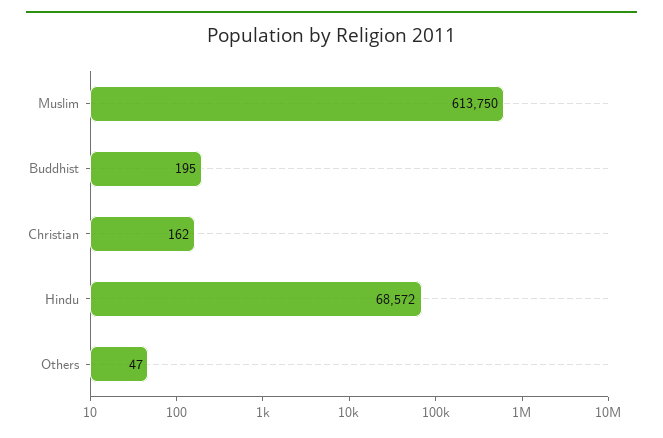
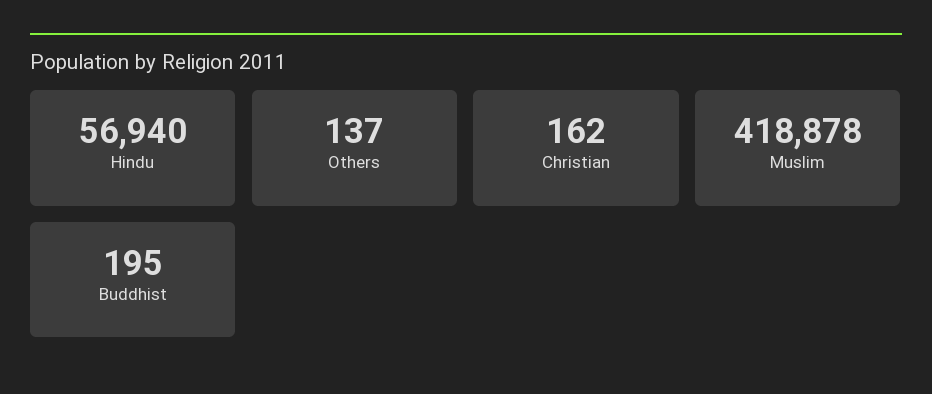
Muslim: 613750 -> 418878
Hindu: 68572 -> 56940
Others: 47 -> 137

